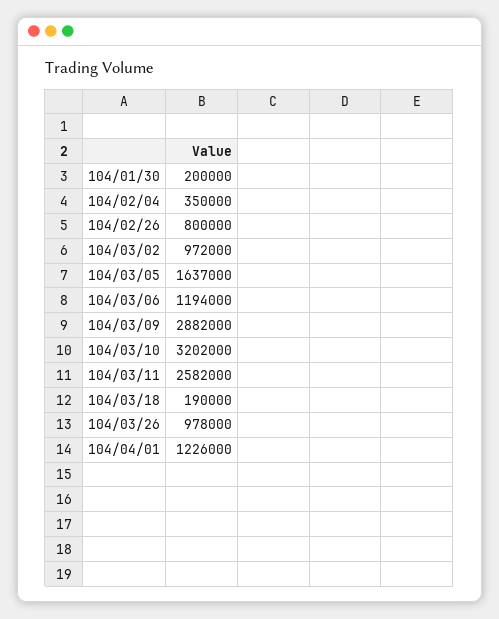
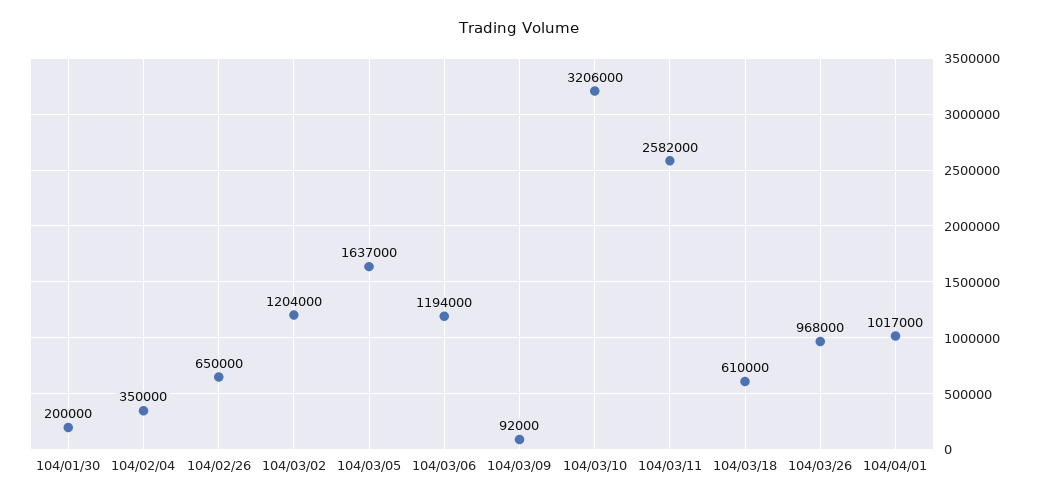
104/02/26: 800000 -> 650000
104/03/02: 972000 -> 1204000
104/03/09: 2882000 -> 92000
104/03/10: 3202000 -> 3206000
104/03/18: 190000 -> 610000
104/03/26: 978000 -> 968000
104/04/01: 1226000 -> 1017000

